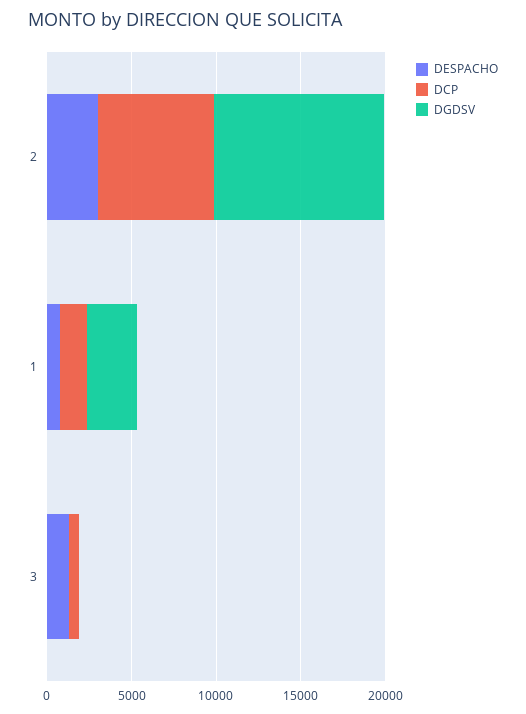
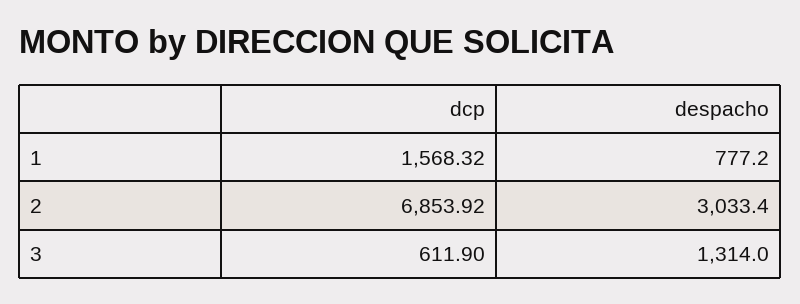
DGDSV, 2: 10000 -> none
DGDSV, 1: 3000 -> none
DGDSV, 3: 0 -> none

